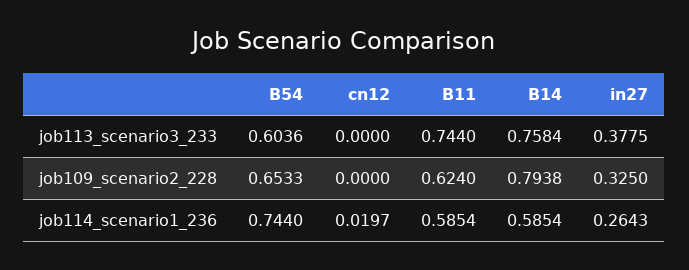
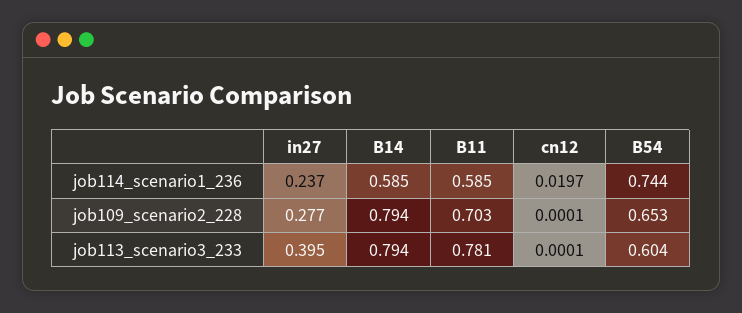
cn12, job113_scenario3_233: 0 -> 0.0001
B11, job113_scenario3_233: 0.744 -> 0.781
B14, job113_scenario3_233: 0.7584 -> 0.794
in27, job113_scenario3_233: 0.3775 -> 0.395
cn12, job109_scenario2_228: 0 -> 0.0001
B11, job109_scenario2_228: 0.624 -> 0.703
in27, job109_scenario2_228: 0.325 -> 0.277
in27, job114_scenario1_236: 0.2643 -> 0.237

